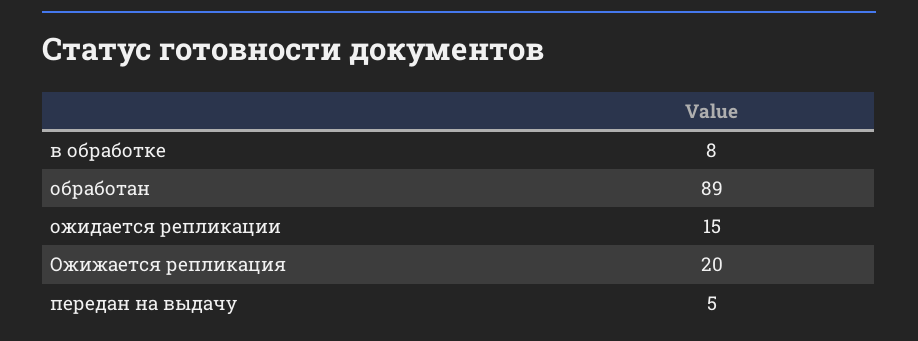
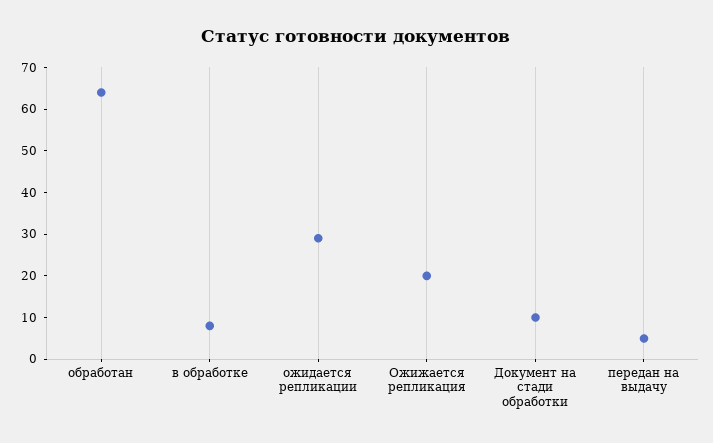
обработан: 89 -> 65
ожидается репликации: 15 -> 30
Документ на стади обработки: none -> 10

